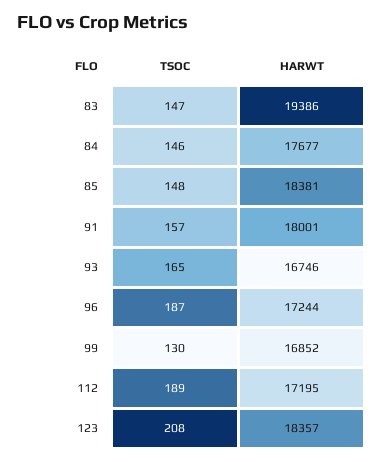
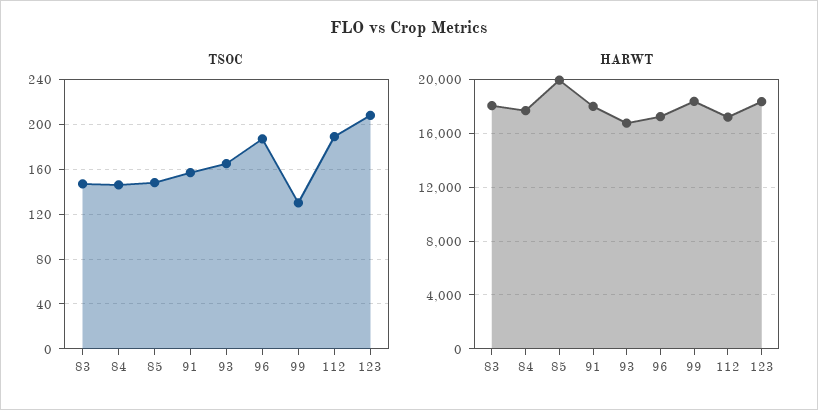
HARWT, 83: 19386 -> 18000
HARWT, 85: 18381 -> 20000
HARWT, 99: 16852 -> 18500

